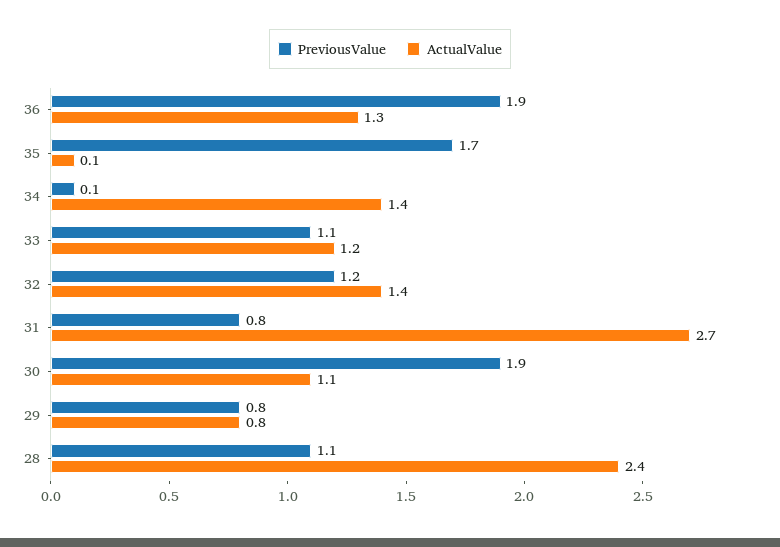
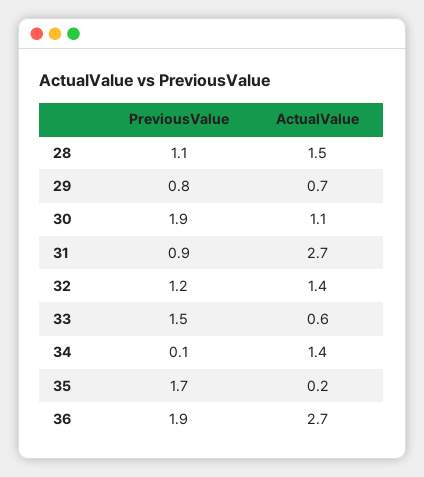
ActualValue, 36: 1.3 -> 2.7
ActualValue, 35: 0.1 -> 0.2
PreviousValue, 33: 1.1 -> 1.5
ActualValue, 33: 1.2 -> 0.6
PreviousValue, 31: 0.8 -> 0.9
ActualValue, 29: 0.8 -> 0.7
ActualValue, 28: 2.4 -> 1.5

